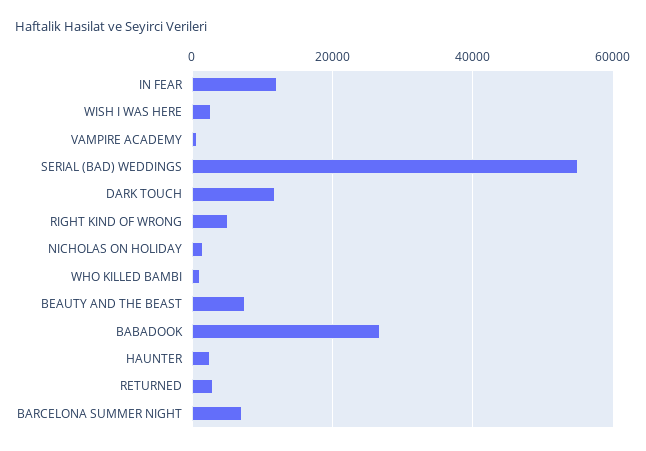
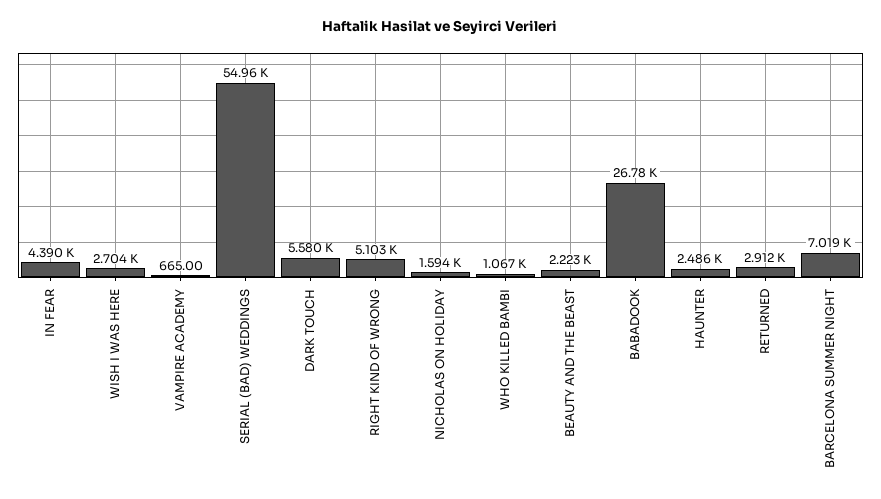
IN FEAR: 12000 -> 4390
DARK TOUCH: 12000 -> 5580
BEAUTY AND THE BEAST: 8000 -> 2223

